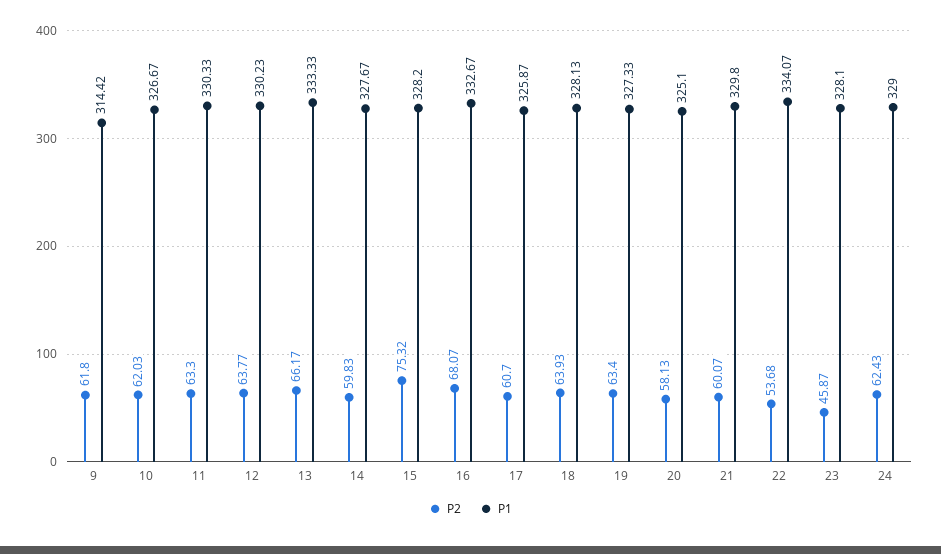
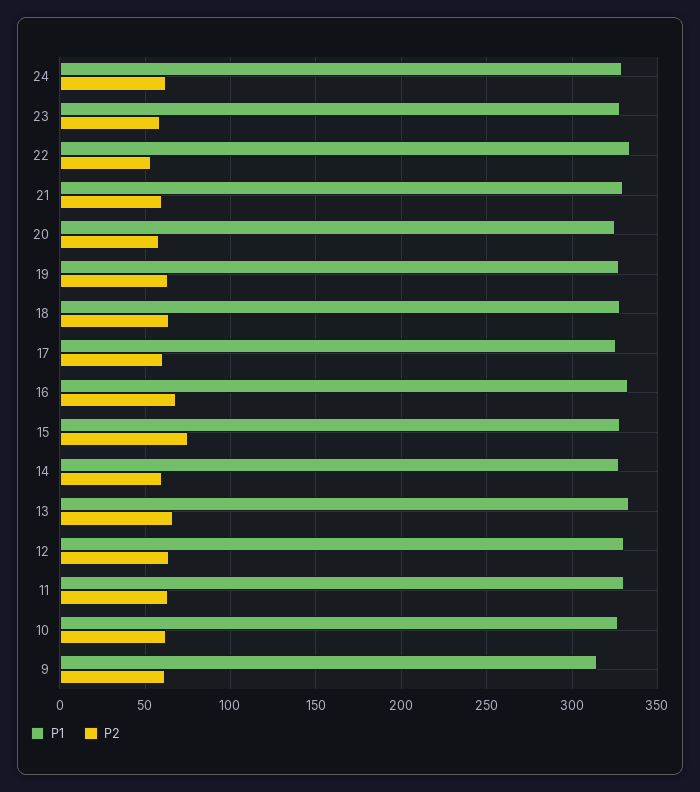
P2, 23: 45.87 -> 60

